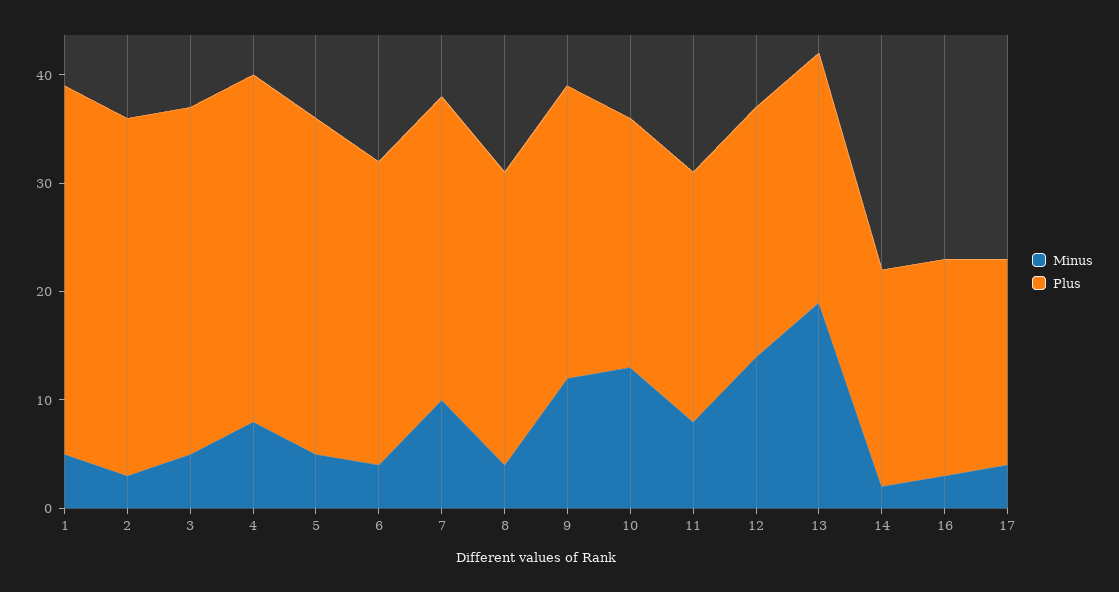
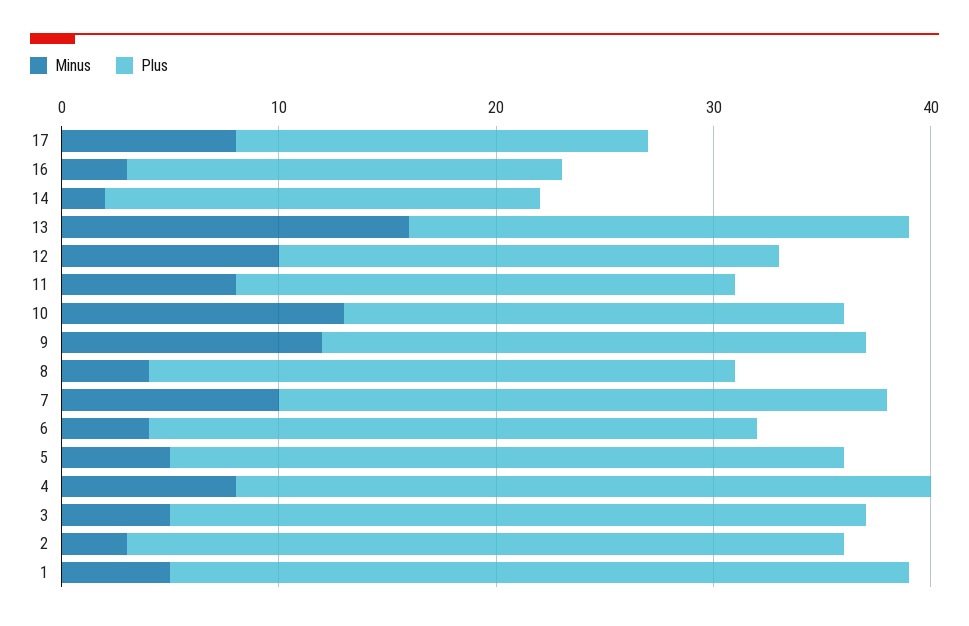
Plus, 9: 27 -> 25
Minus, 12: 14 -> 10
Minus, 13: 19 -> 16
Minus, 17: 4 -> 8

